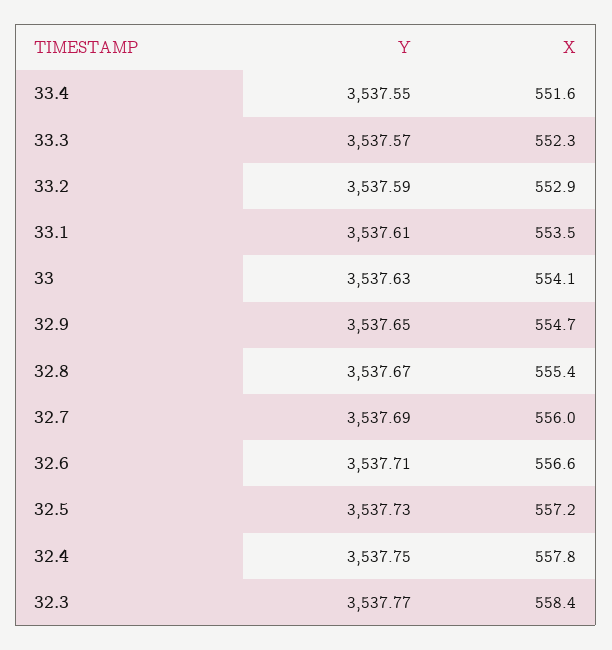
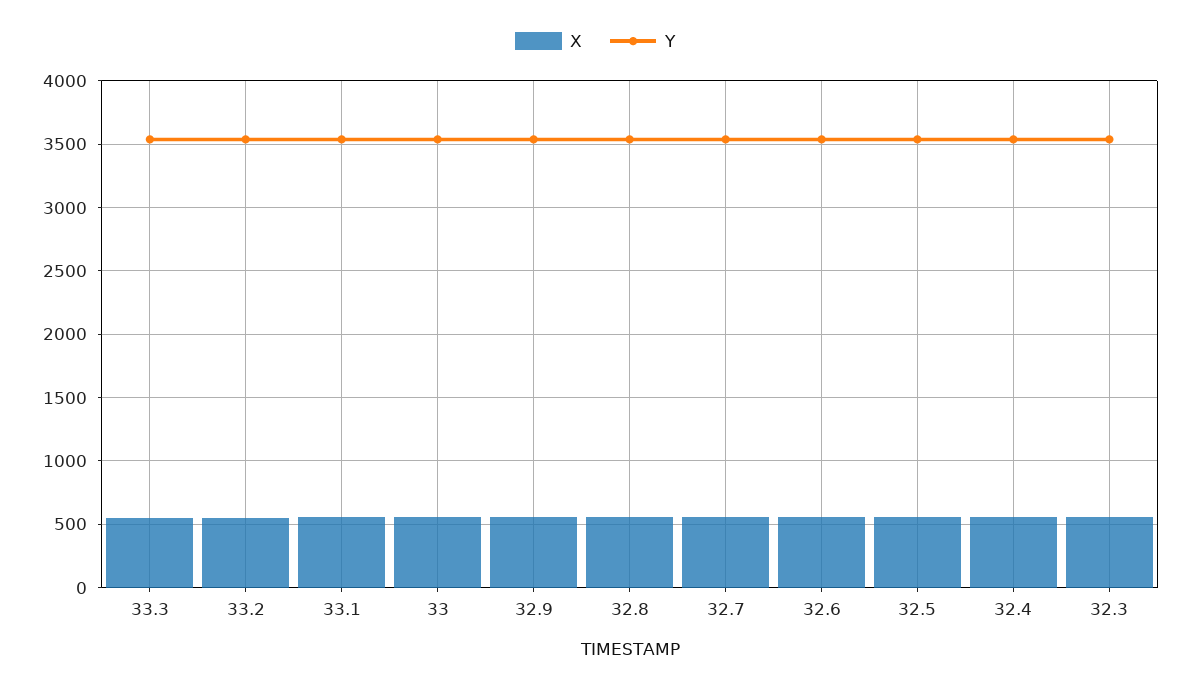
Y, 33.4: 3537.55 -> none
X, 33.4: 551.6 -> none

